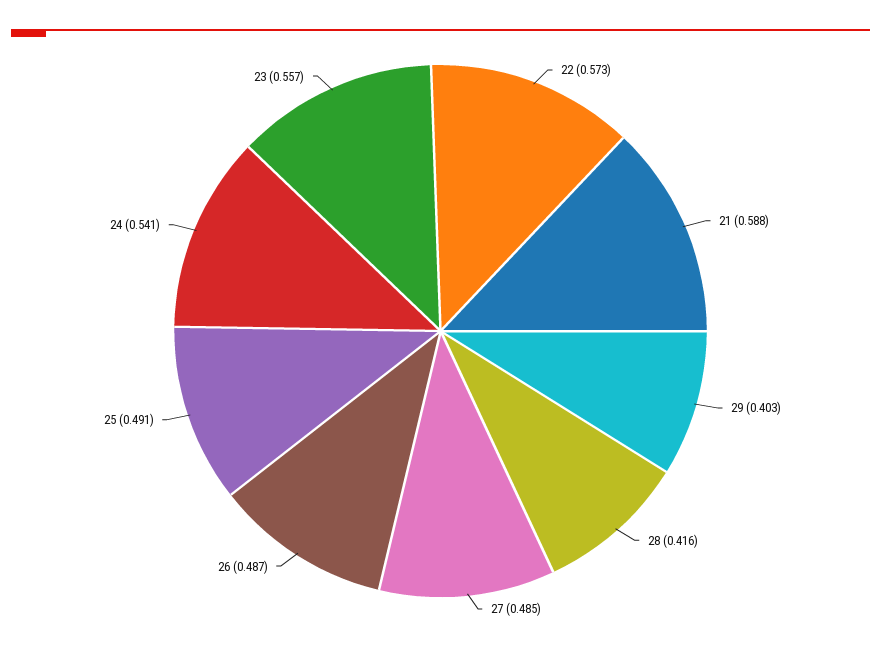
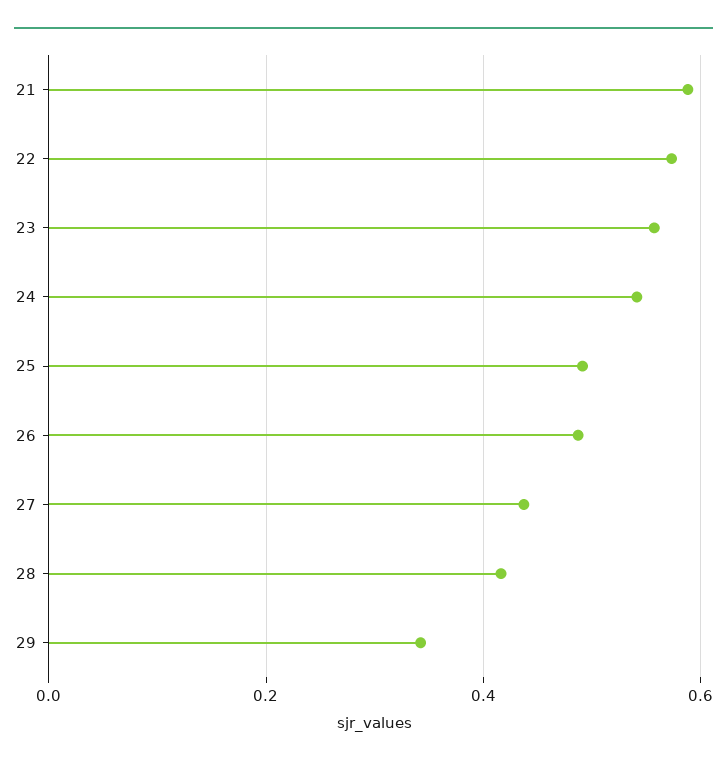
29: 0.403 -> 0.34
27: 0.485 -> 0.44

